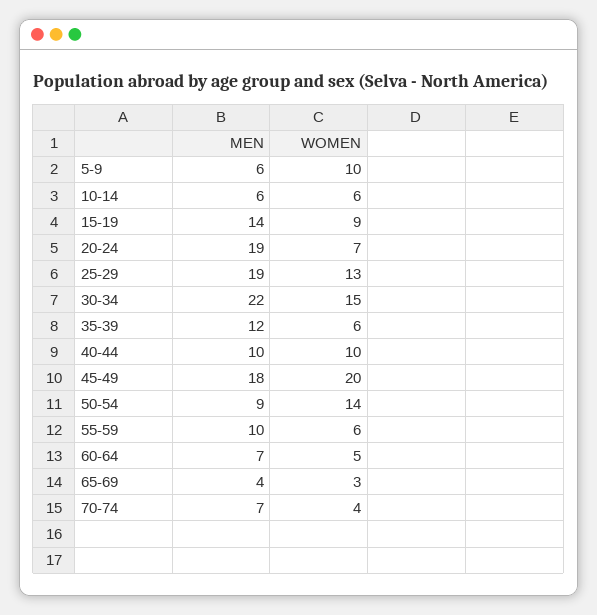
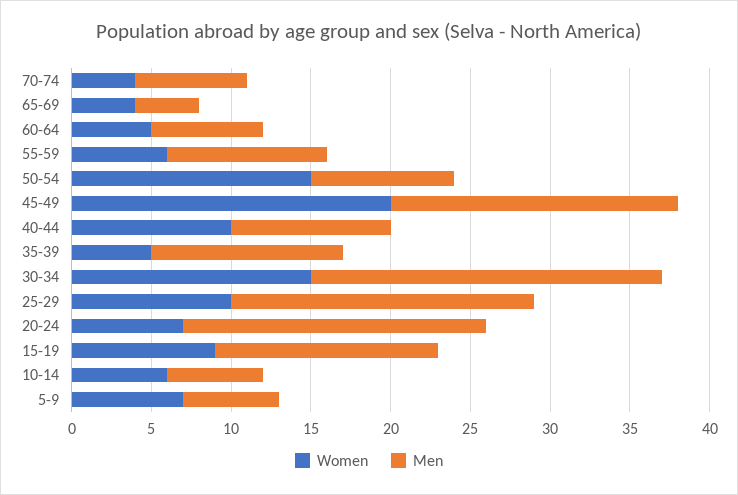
WOMEN, 5-9: 10 -> 7
WOMEN, 25-29: 13 -> 10
WOMEN, 35-39: 6 -> 5
WOMEN, 50-54: 14 -> 15
WOMEN, 65-69: 3 -> 4

